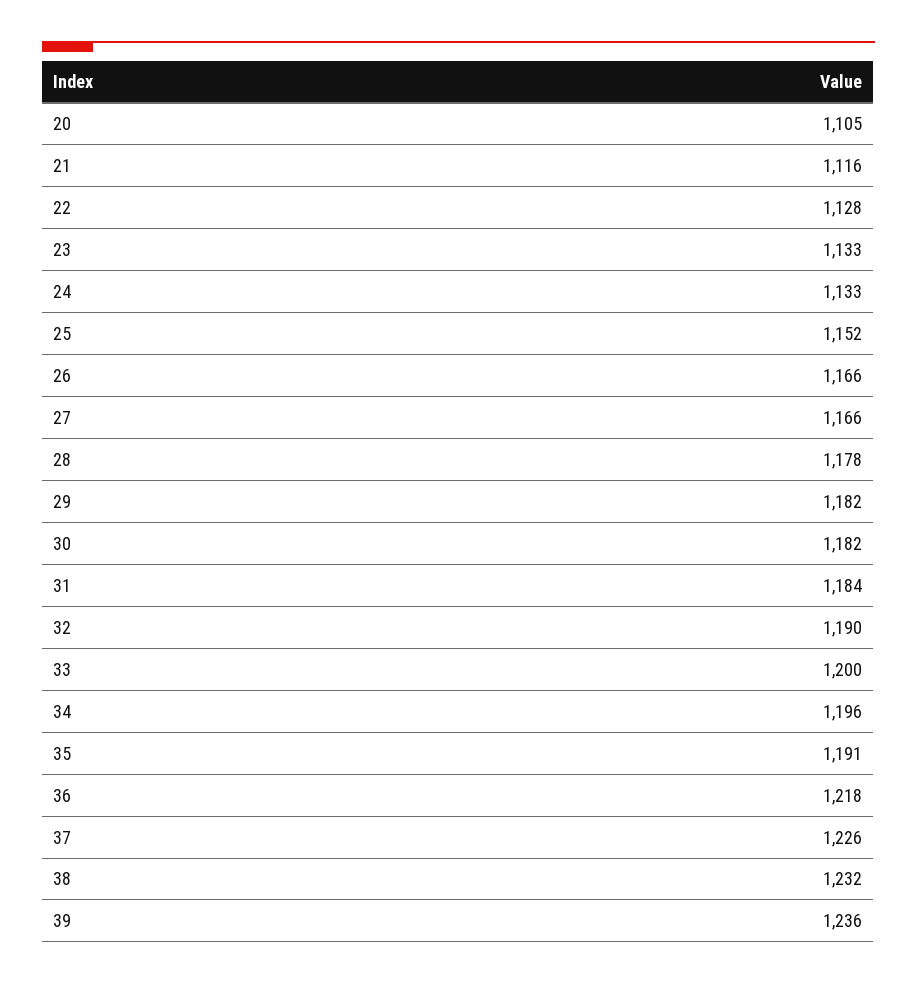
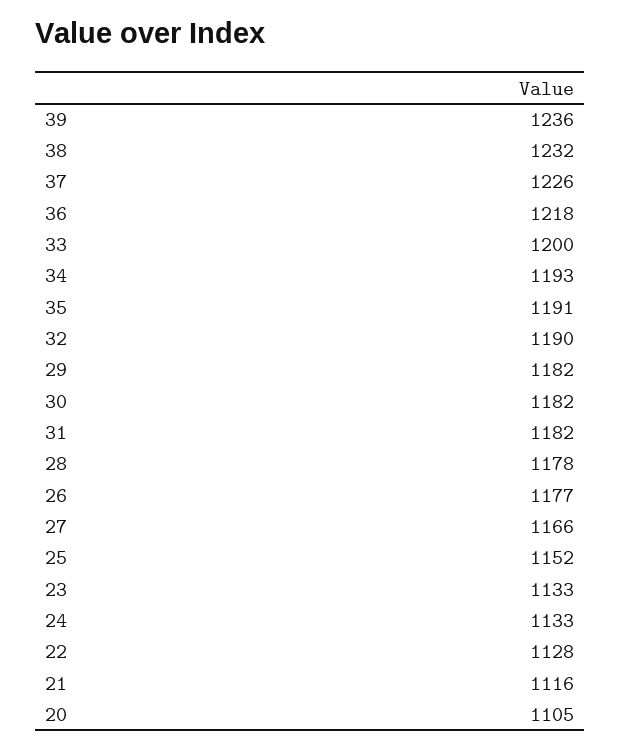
26: 1166 -> 1177
31: 1184 -> 1182
34: 1196 -> 1193

